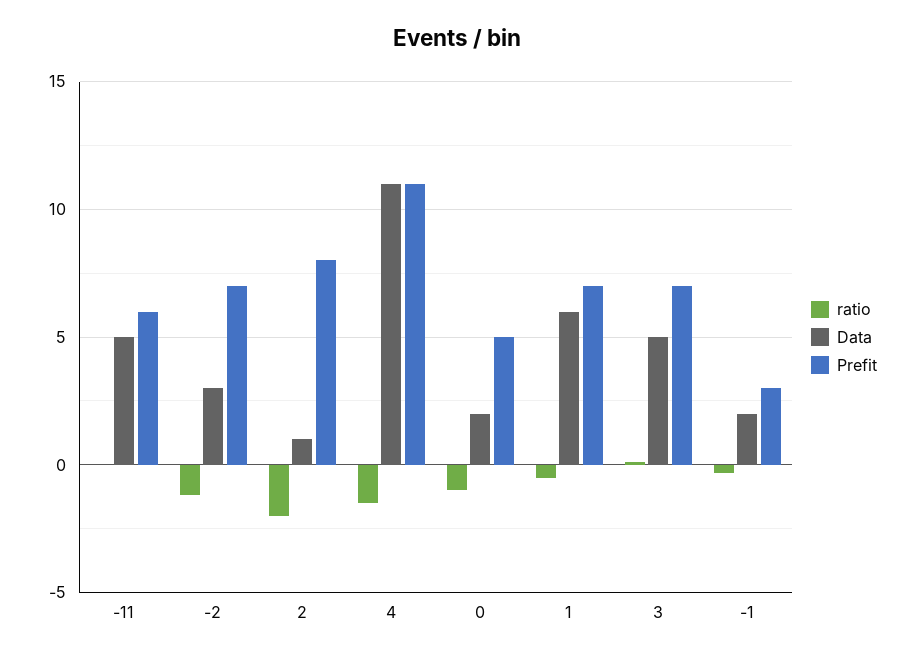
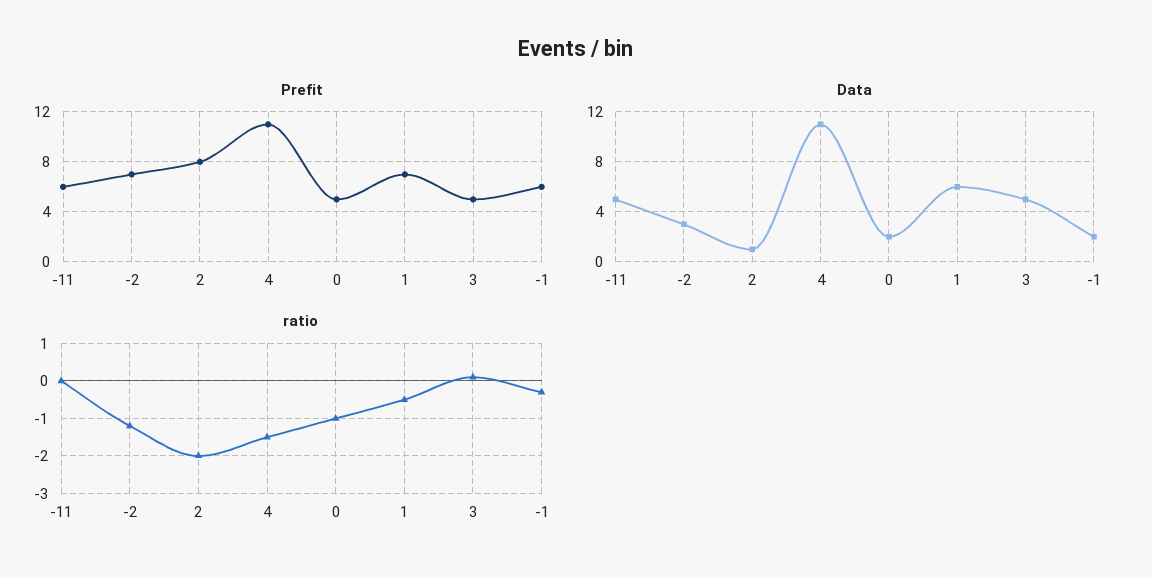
Prefit, 3: 7 -> 5
Prefit, -1: 3 -> 6

